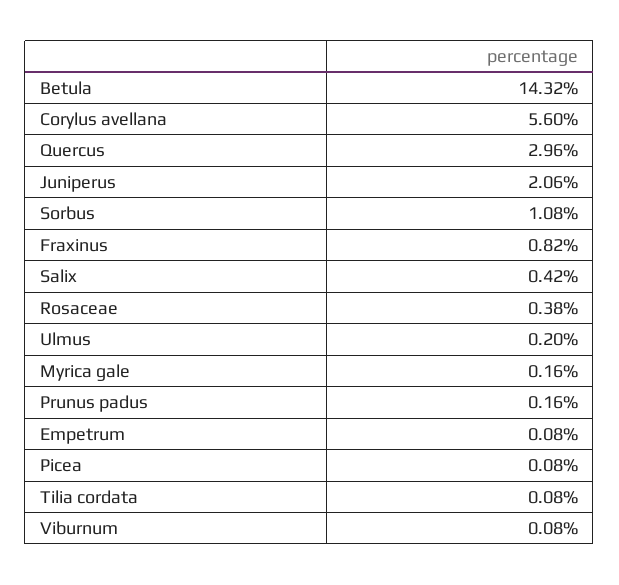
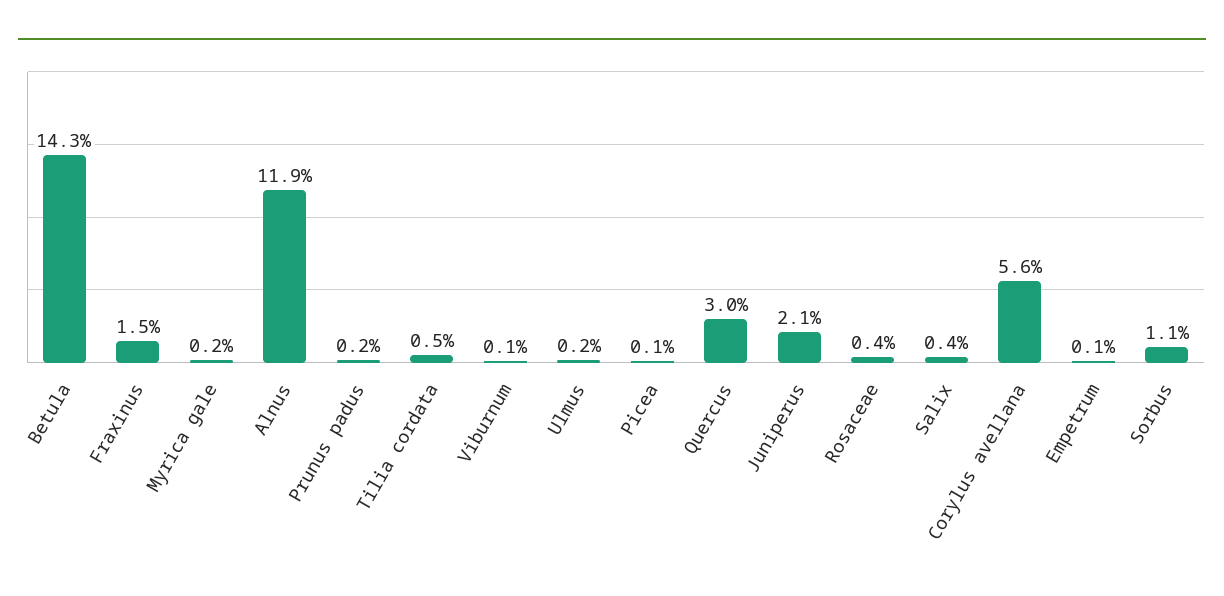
Fraxinus: 0.82 -> 1.5
Tilia cordata: 0.08 -> 0.5
Alnus: none -> 11.9

